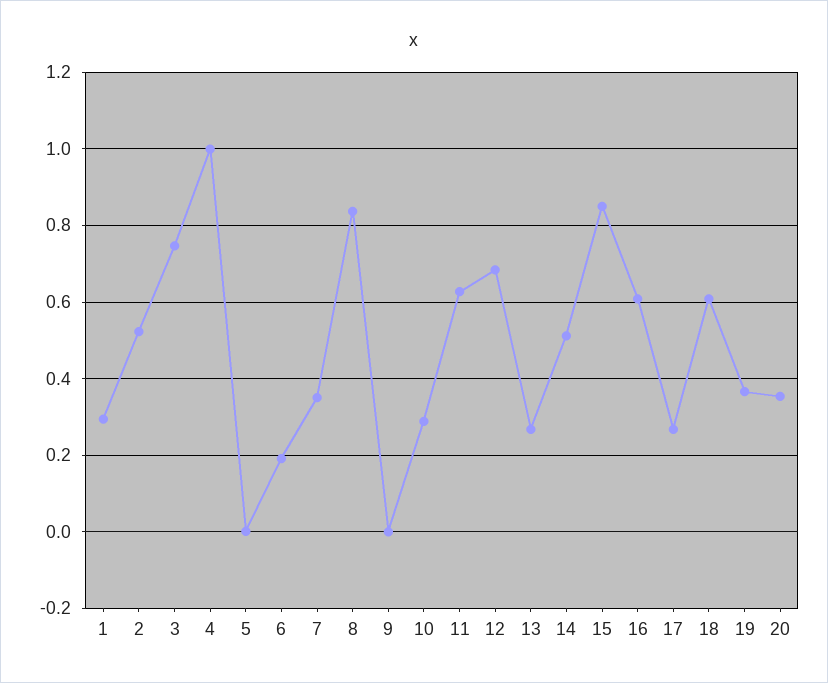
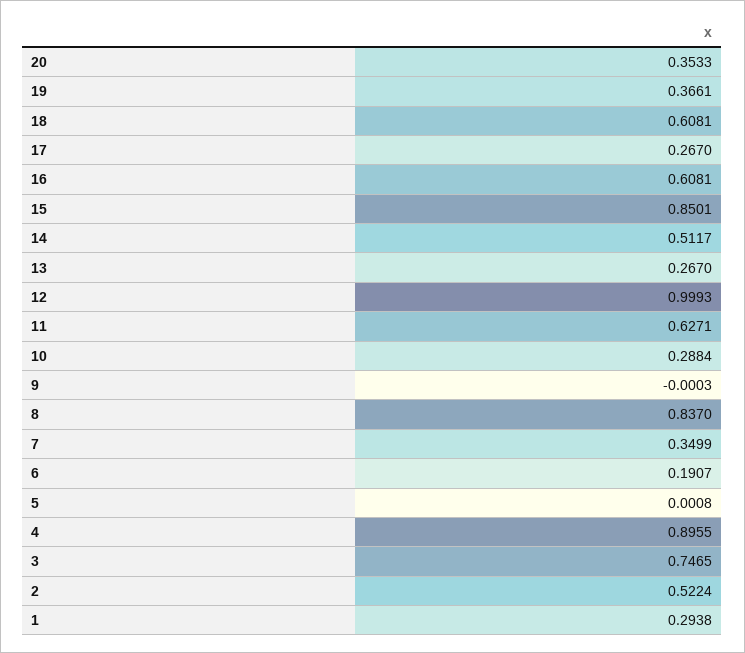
4: 1 -> 0.8955
12: 0.68 -> 0.9993

